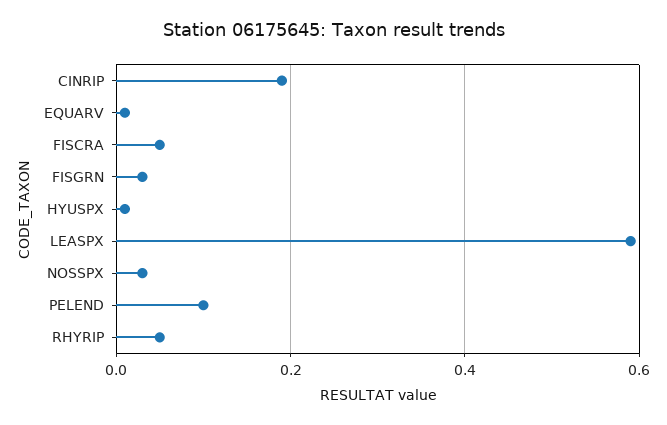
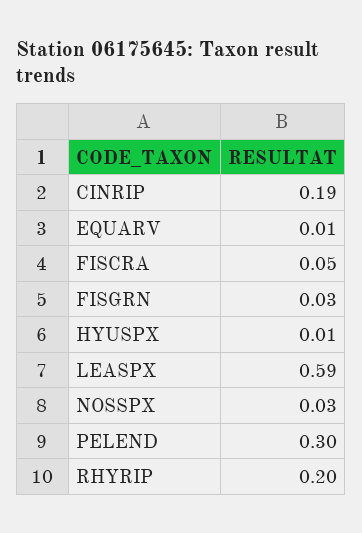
PELEND: 0.1 -> 0.3
RHYRIP: 0.05 -> 0.2

